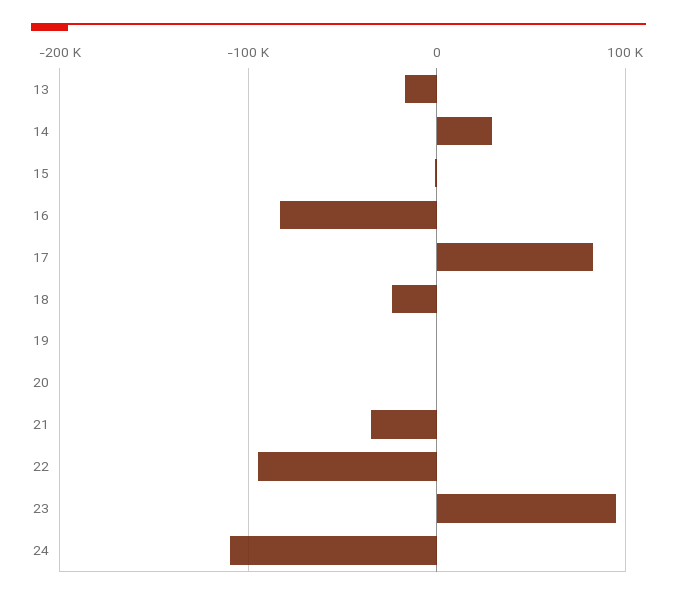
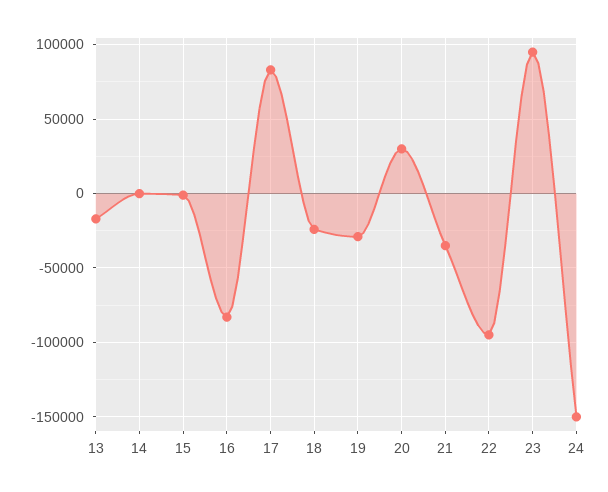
14: 30000 -> 0
19: 0 -> -30000
20: 0 -> 30000
24: -110000 -> -150000

